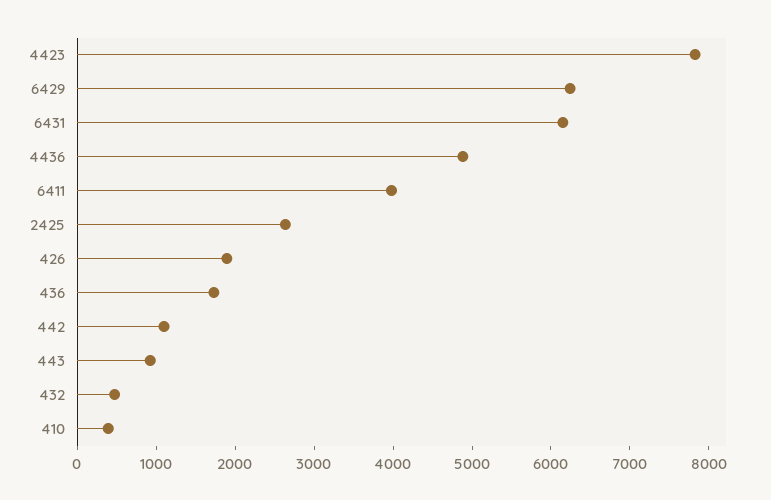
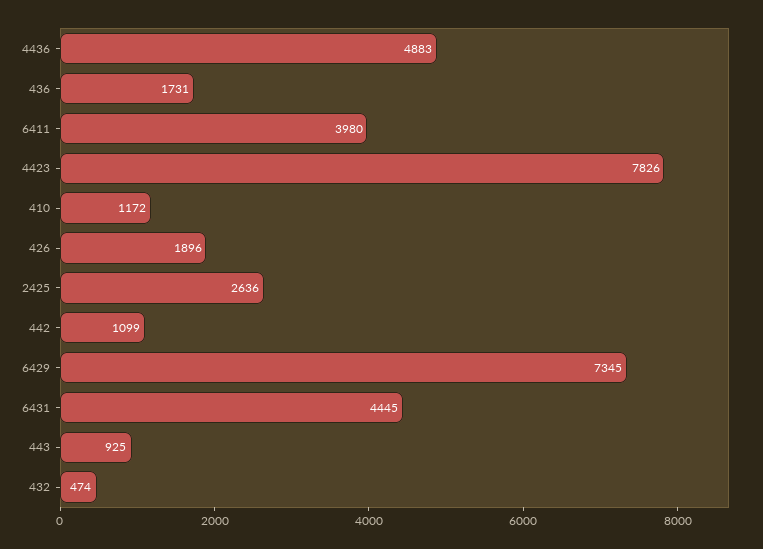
6429: 6200 -> 7345
6431: 6200 -> 4445
410: 400 -> 1172

